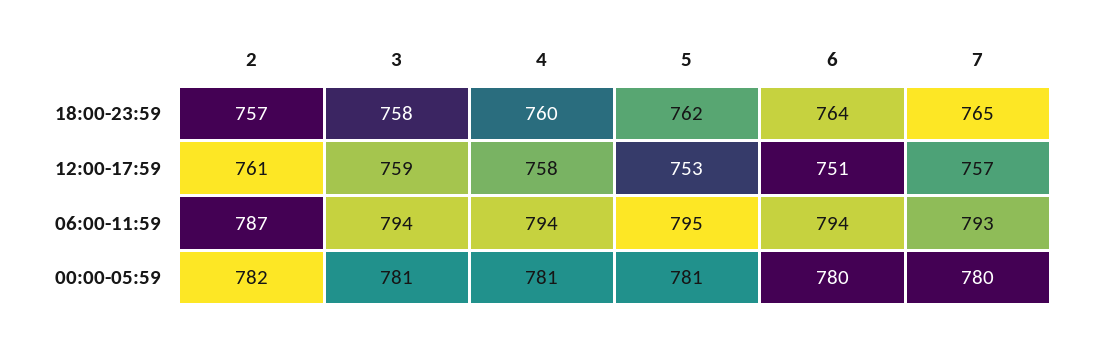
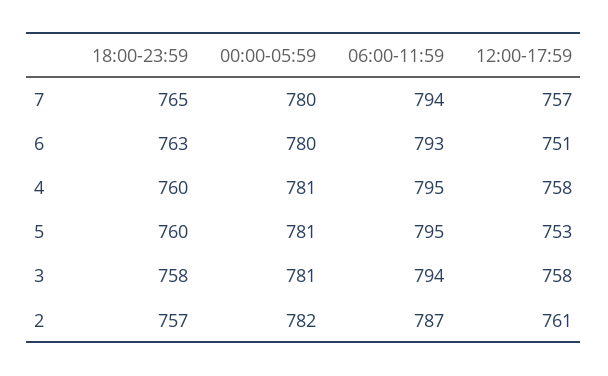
5, 18:00-23:59: 762 -> 760
6, 18:00-23:59: 764 -> 763
3, 12:00-17:59: 759 -> 758
4, 06:00-11:59: 794 -> 795
6, 06:00-11:59: 794 -> 793
7, 06:00-11:59: 793 -> 794

